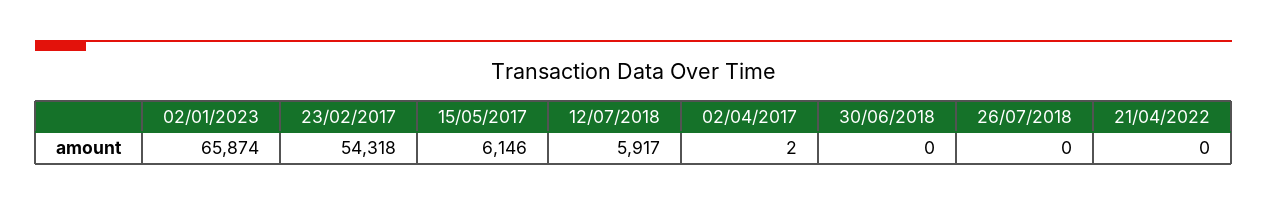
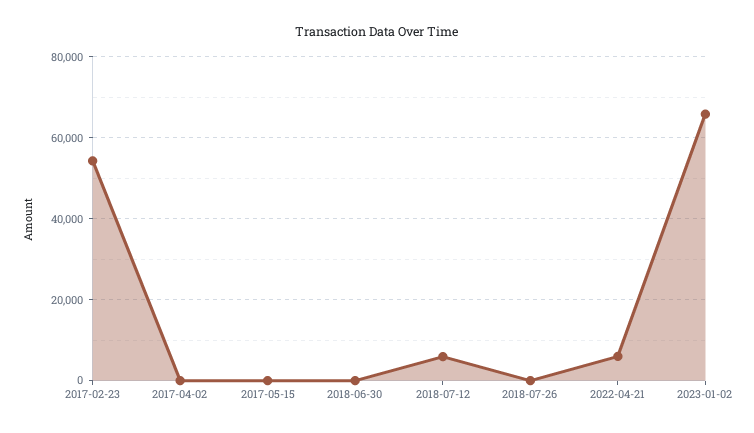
15/05/2017: 6146 -> 0
21/04/2022: 0 -> 6000

